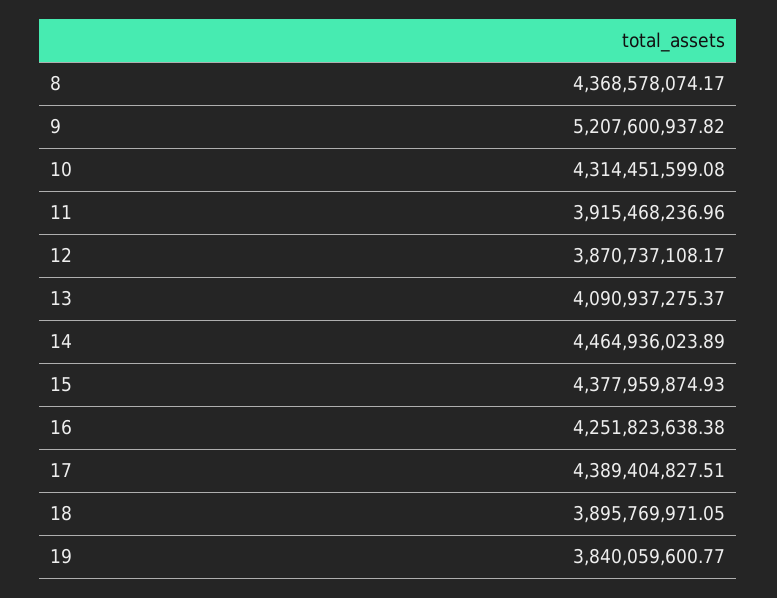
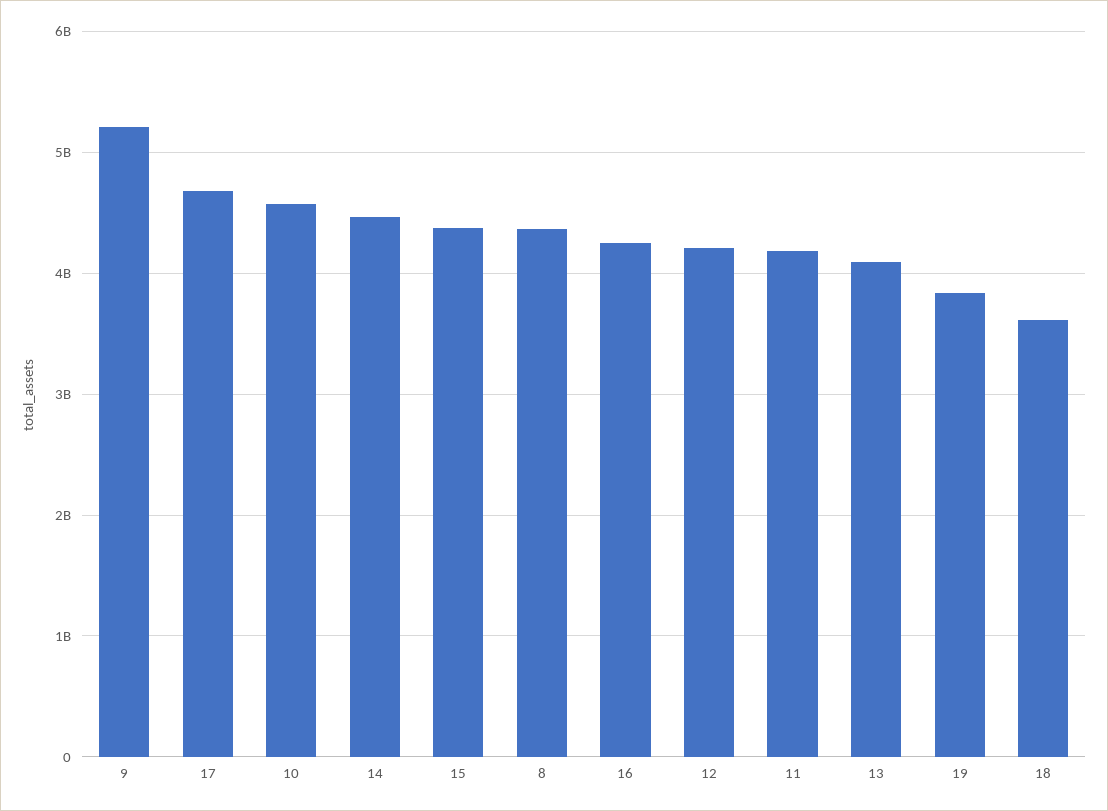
10: 4314451599.08 -> 4600000000
11: 3915468236.96 -> 4200000000
12: 3870737108.17 -> 4200000000
17: 4389404827.51 -> 4700000000
18: 3895769971.05 -> 3600000000

